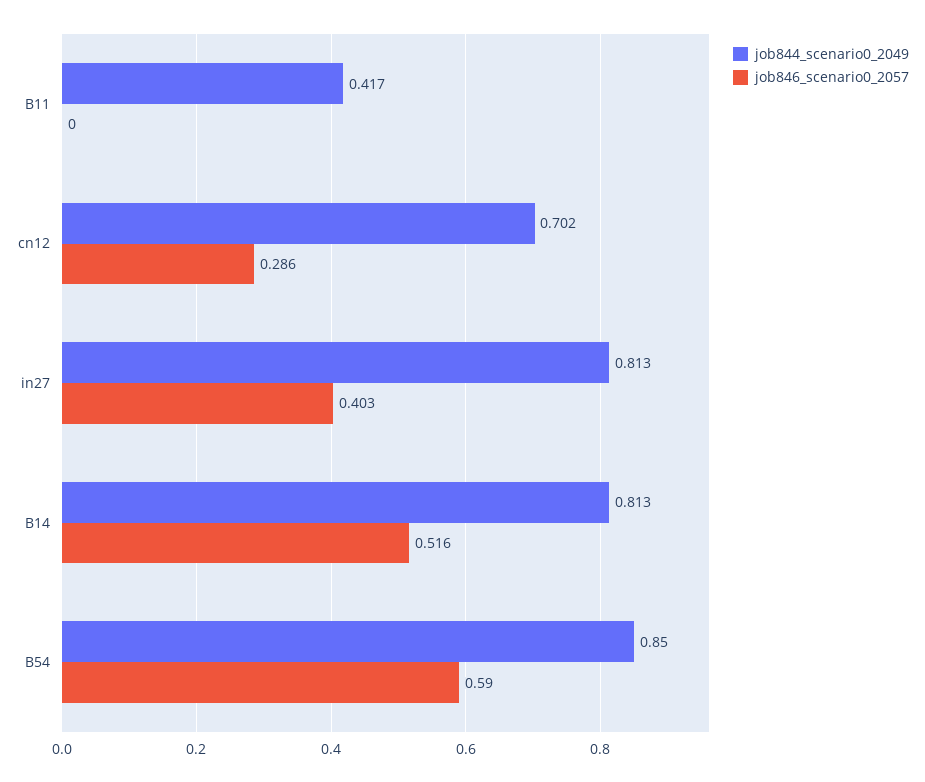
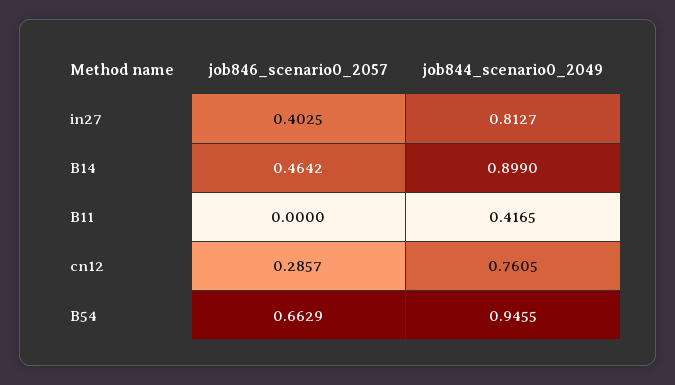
job844_scenario0_2049, cn12: 0.702 -> 0.7605
job844_scenario0_2049, B14: 0.813 -> 0.899
job846_scenario0_2057, B14: 0.516 -> 0.4642
job844_scenario0_2049, B54: 0.85 -> 0.9455
job846_scenario0_2057, B54: 0.59 -> 0.6629

